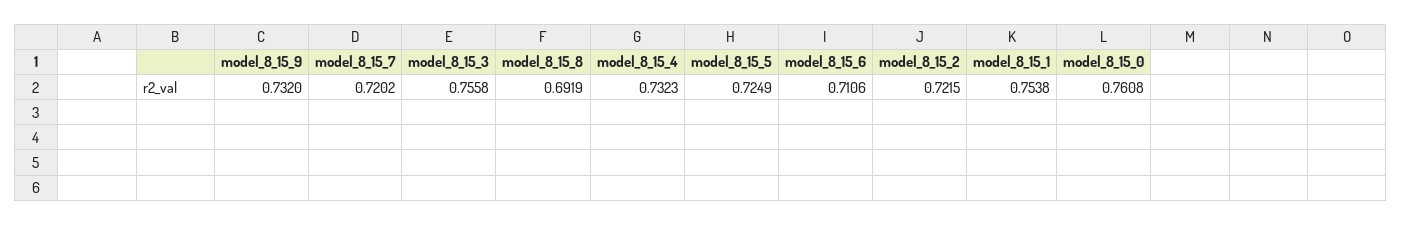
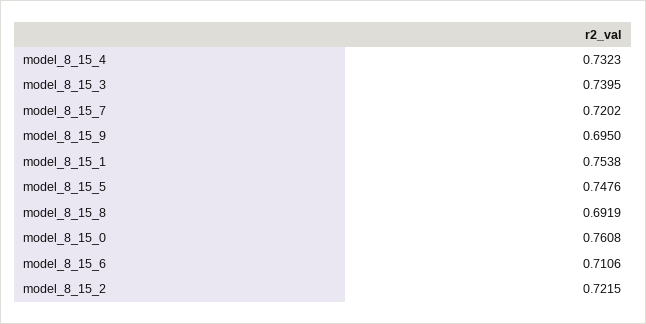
model_8_15_9: 0.732 -> 0.695
model_8_15_3: 0.7558 -> 0.7395
model_8_15_5: 0.7249 -> 0.7476

